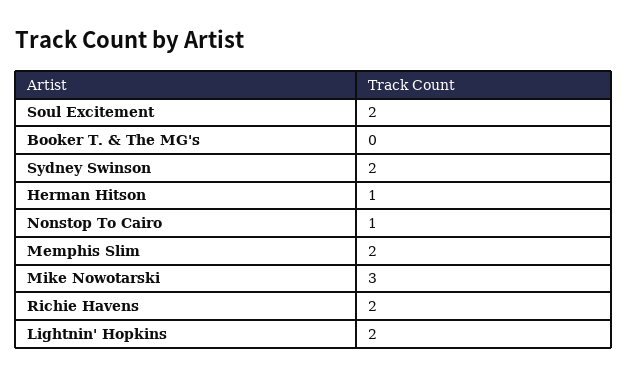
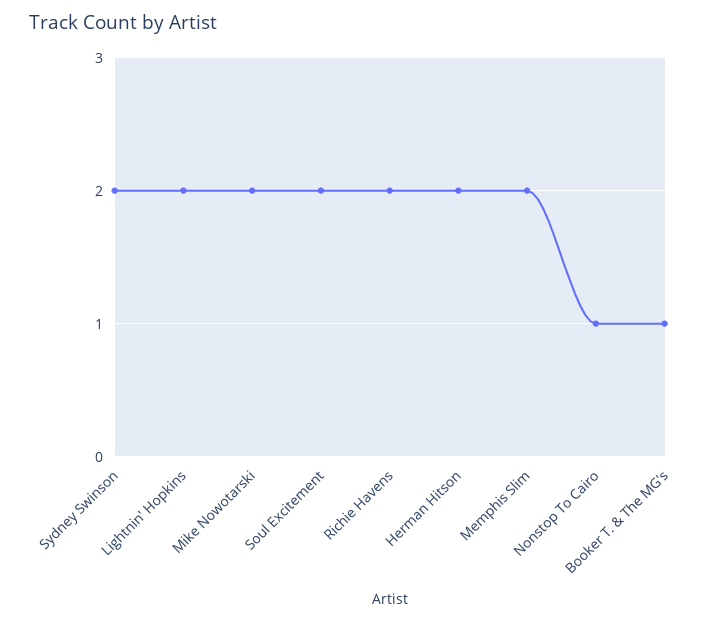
Booker T. & The MG's: 0 -> 1
Herman Hitson: 1 -> 2
Mike Nowotarski: 3 -> 2

